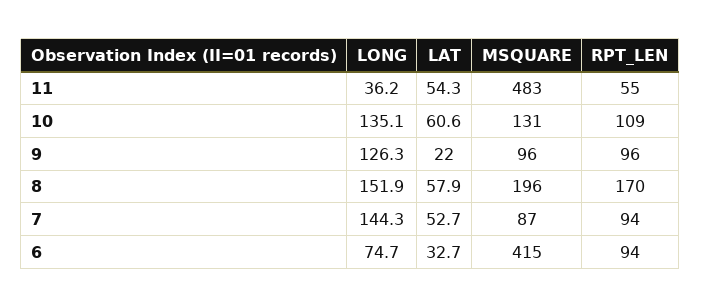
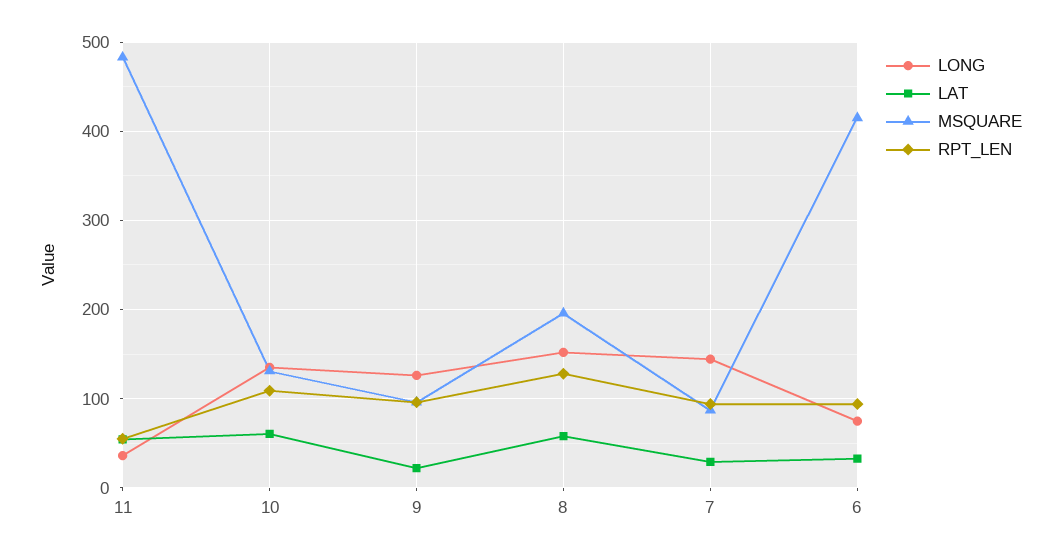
RPT_LEN, 8: 170 -> 130
LAT, 7: 52.7 -> 30

